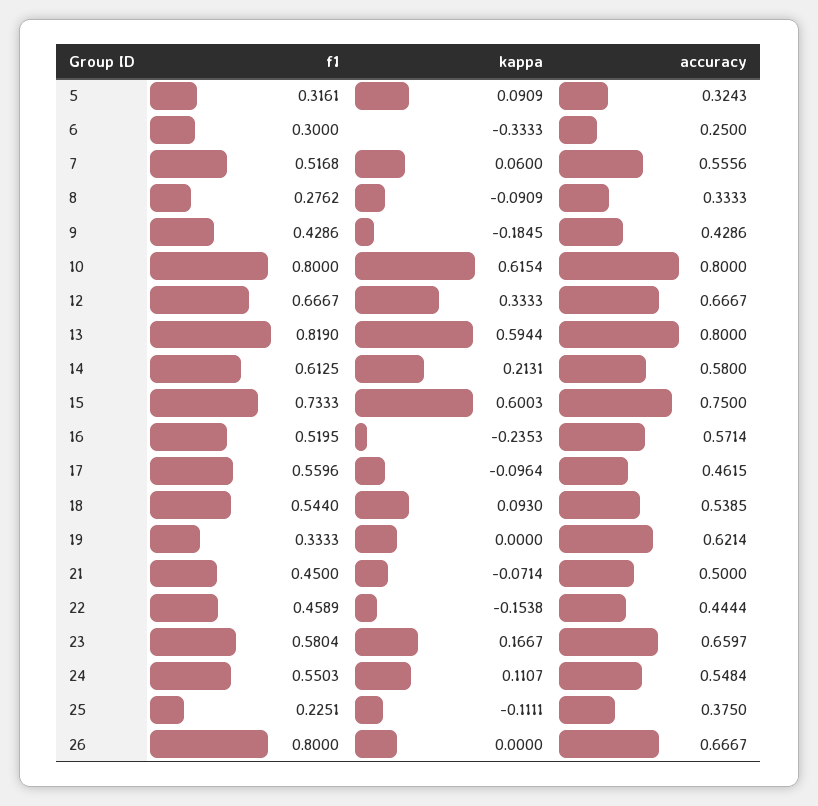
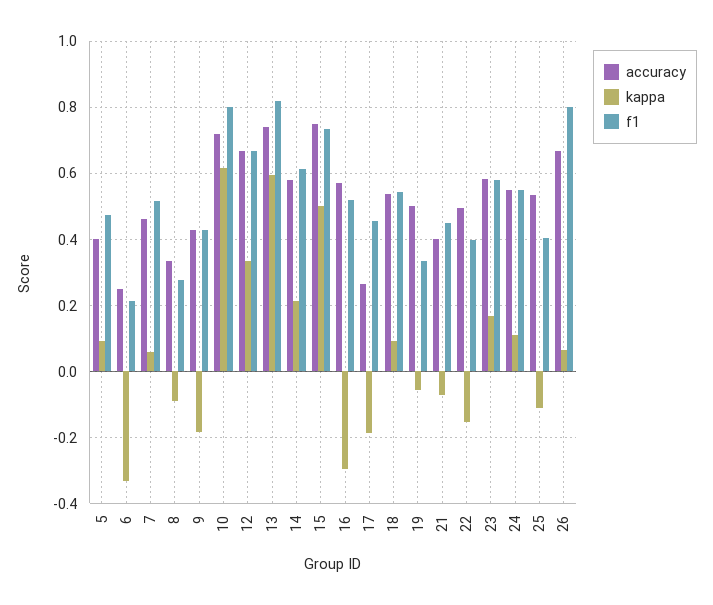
f1, 5: 0.3161 -> 0.48
accuracy, 5: 0.3243 -> 0.4
f1, 6: 0.3 -> 0.22
accuracy, 7: 0.5556 -> 0.46
accuracy, 10: 0.8 -> 0.72
accuracy, 13: 0.8 -> 0.74
kappa, 15: 0.6003 -> 0.5
kappa, 16: -0.2353 -> -0.3
f1, 17: 0.5596 -> 0.46
kappa, 17: -0.0964 -> -0.18
accuracy, 17: 0.4615 -> 0.26
kappa, 19: 0 -> -0.06
accuracy, 19: 0.6214 -> 0.5
accuracy, 21: 0.5 -> 0.4
f1, 22: 0.4589 -> 0.4
accuracy, 22: 0.4444 -> 0.5
accuracy, 23: 0.6597 -> 0.58
f1, 25: 0.2251 -> 0.4
accuracy, 25: 0.375 -> 0.54
kappa, 26: 0 -> 0.06

